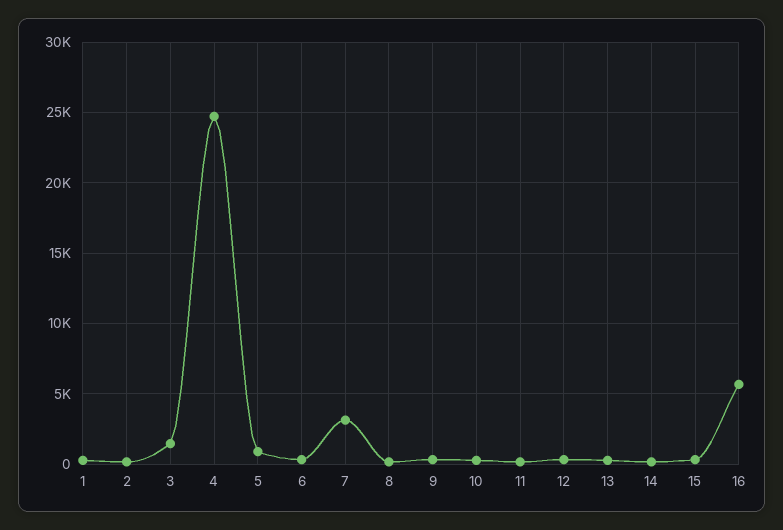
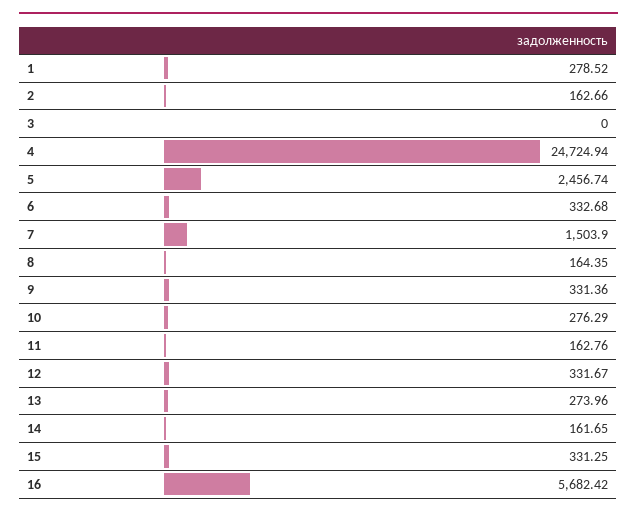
3: 1500 -> 0
5: 1000 -> 2456.74
7: 3000 -> 1503.9

